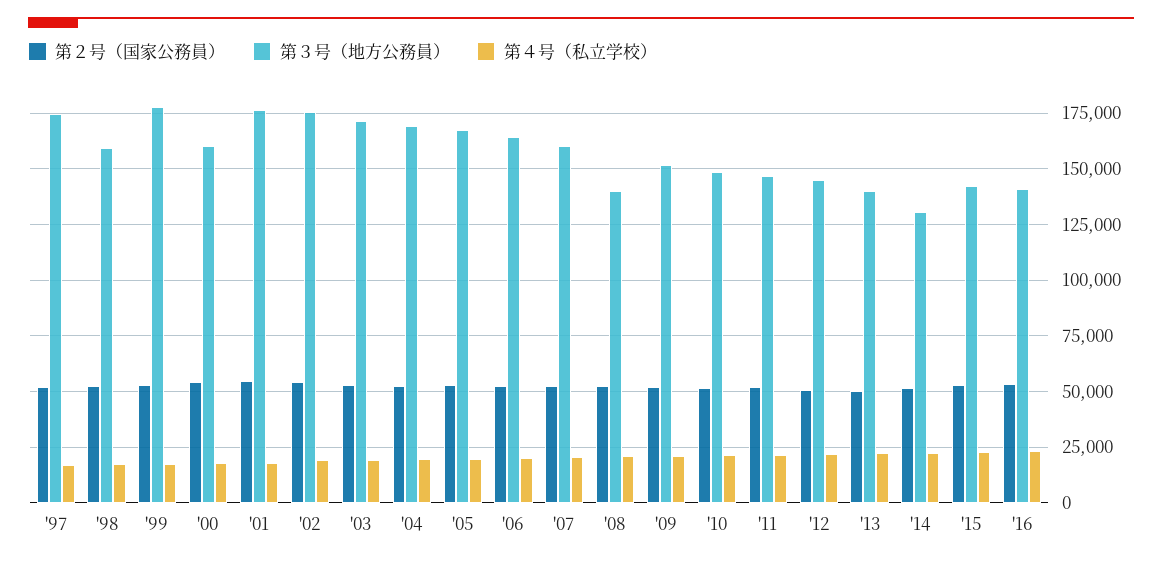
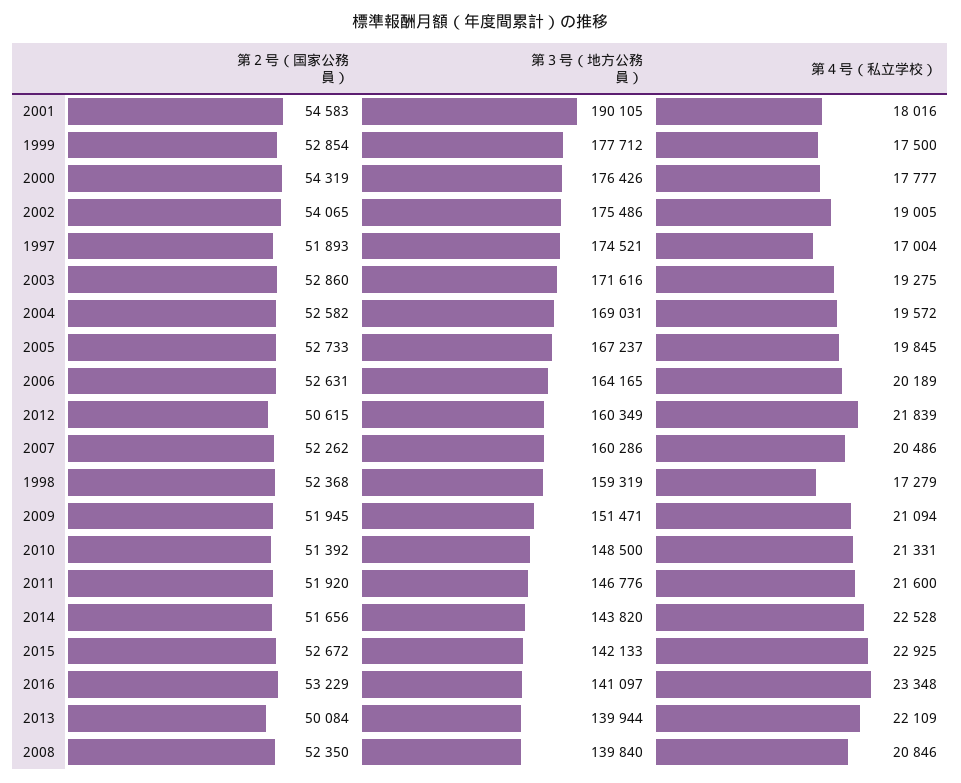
第３号（地方公務員）, '00: 160000 -> 176426
第３号（地方公務員）, '01: 175000 -> 190105
第３号（地方公務員）, '12: 145000 -> 160349
第３号（地方公務員）, '14: 130000 -> 143820

